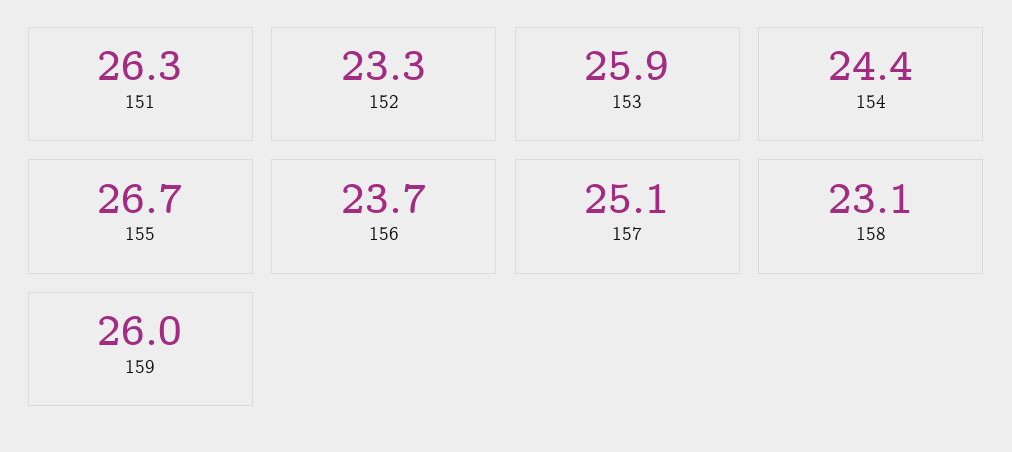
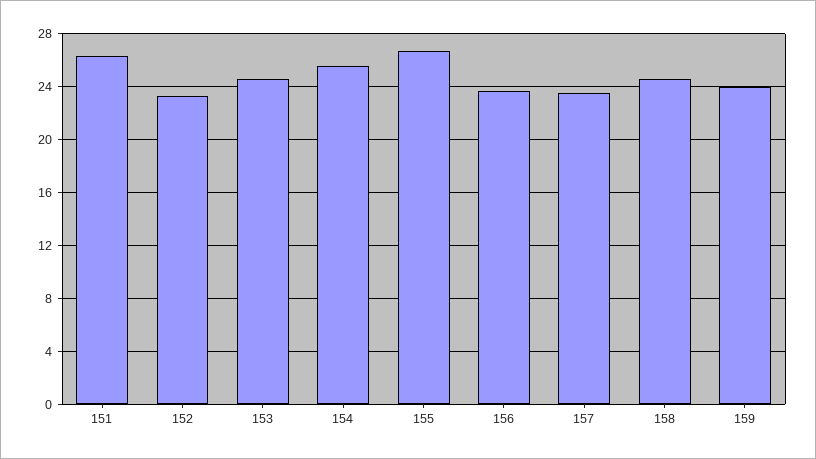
153: 25.9 -> 24.5
154: 24.4 -> 25.5
157: 25.1 -> 23.5
158: 23.1 -> 24.5
159: 26 -> 24

